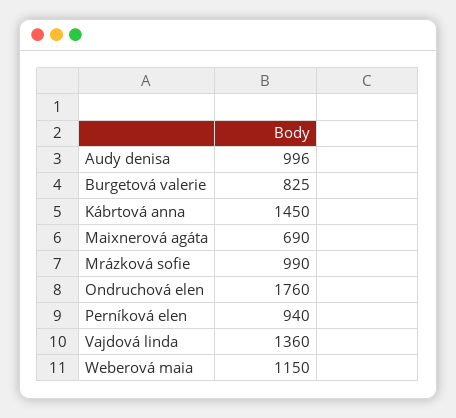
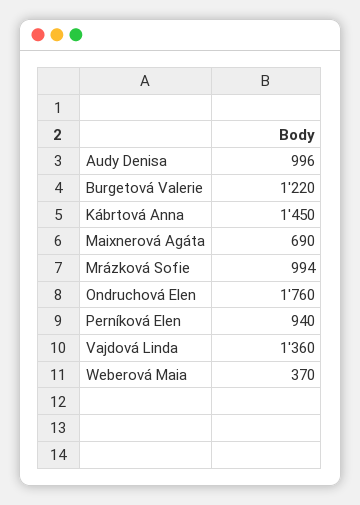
Burgetová valerie: 825 -> 1220
Mrázková sofie: 990 -> 994
Weberová maia: 1150 -> 370

